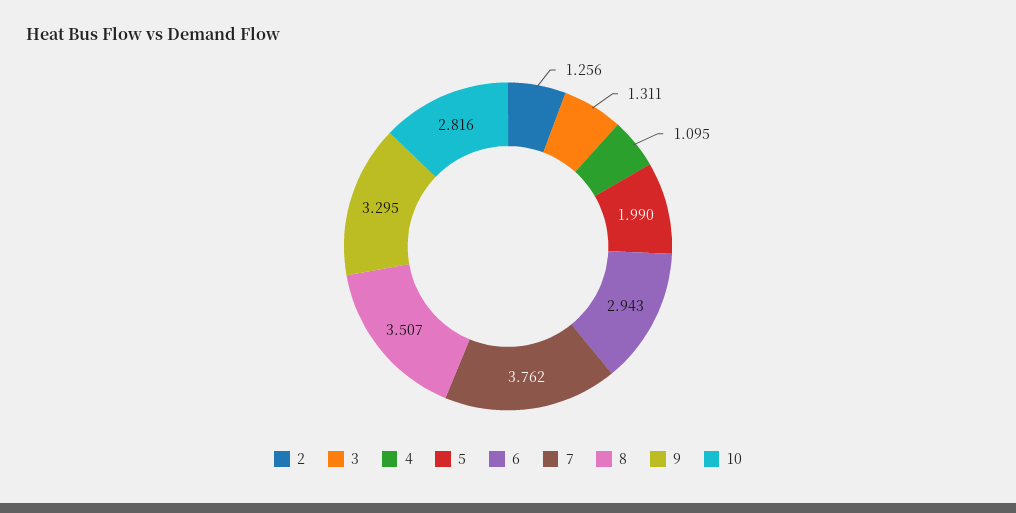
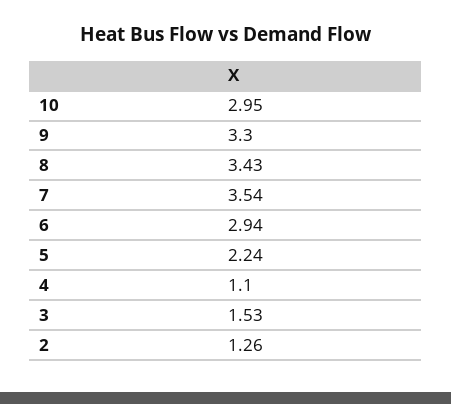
3: 1.311 -> 1.53
5: 1.99 -> 2.24
7: 3.762 -> 3.54
8: 3.507 -> 3.43
10: 2.816 -> 2.95

